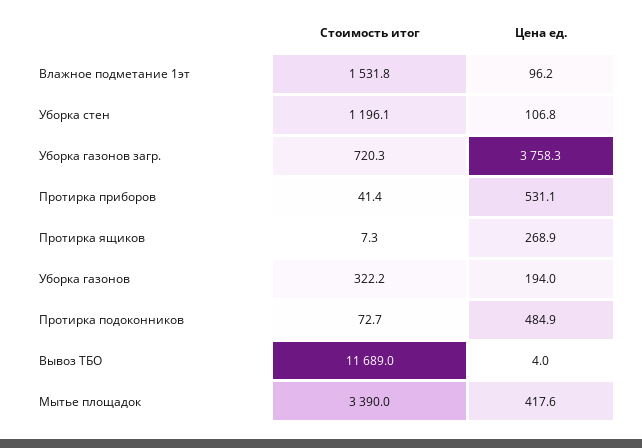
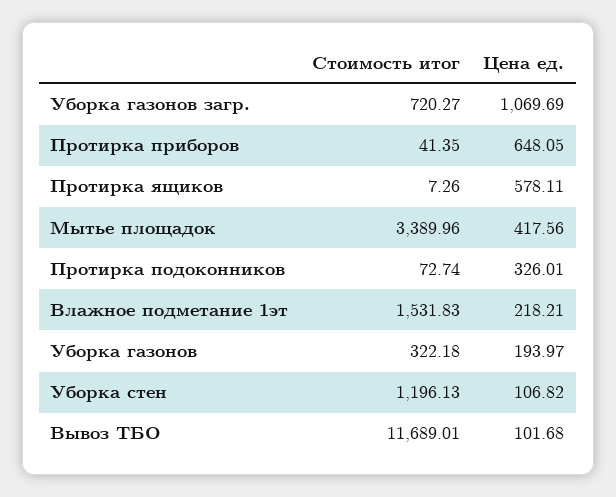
Цена ед., Влажное подметание 1эт: 96.2 -> 218.21
Цена ед., Уборка газонов загр.: 3758.3 -> 1069.69
Цена ед., Протирка приборов: 531.1 -> 648.05
Цена ед., Протирка ящиков: 268.9 -> 578.11
Цена ед., Протирка подоконников: 484.9 -> 326.01
Цена ед., Вывоз ТБО: 4 -> 101.68

